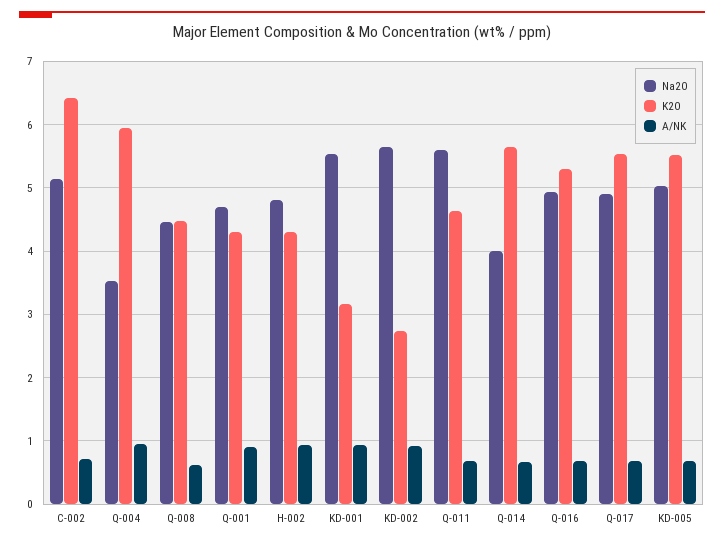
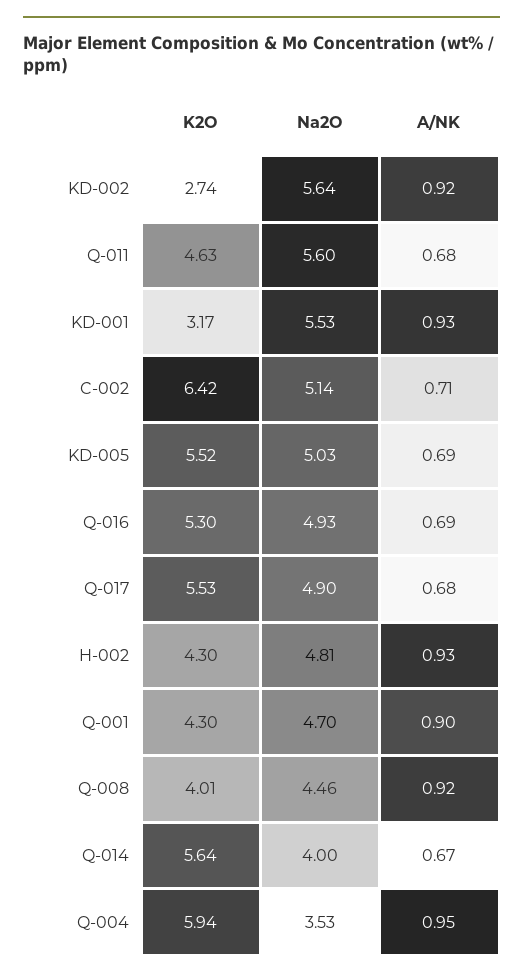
K2O, Q-008: 4.5 -> 4.01
A/NK, Q-008: 0.6 -> 0.92

